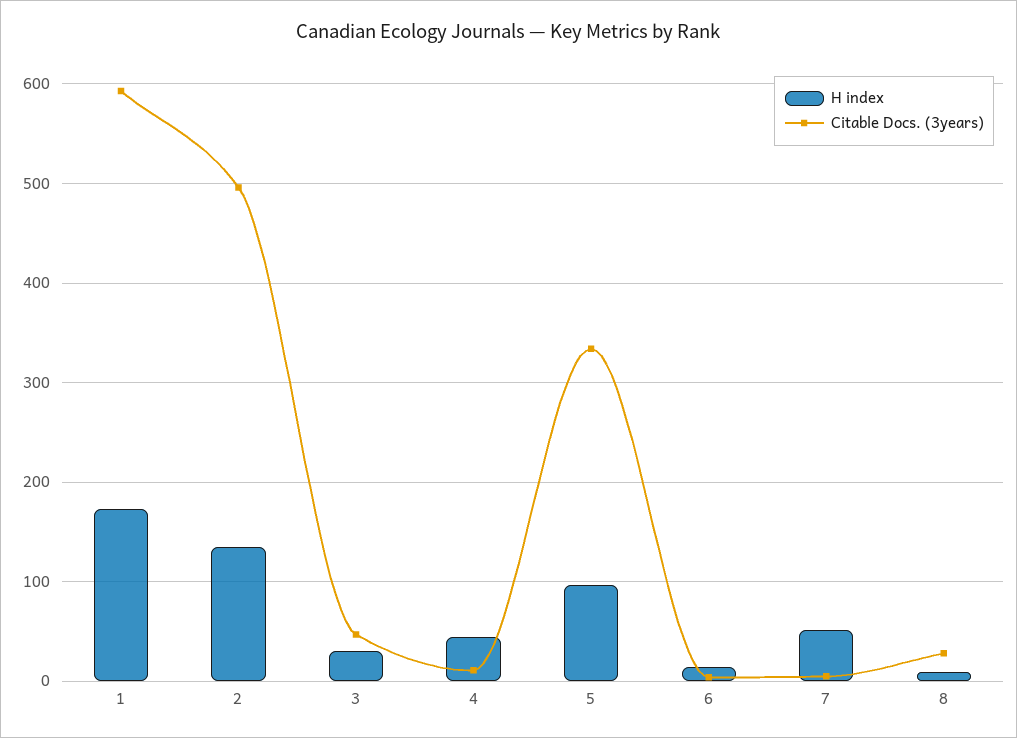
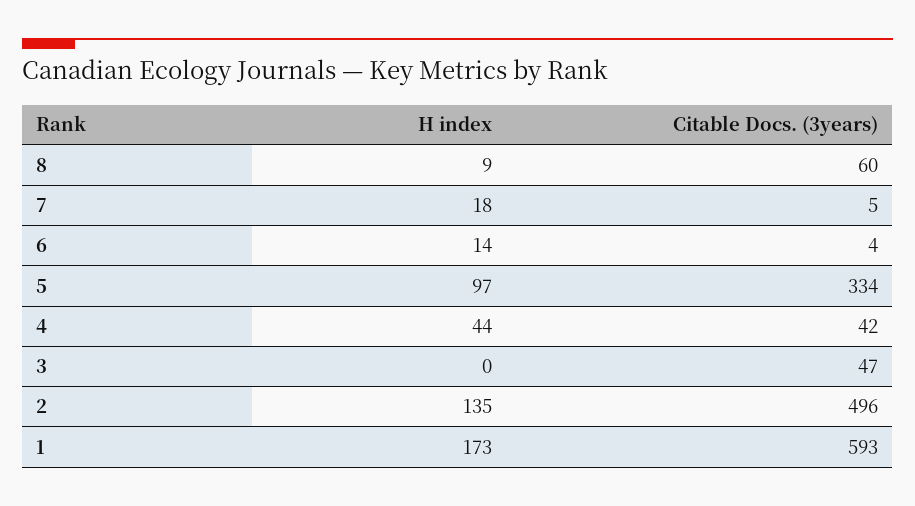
H index, 3: 30 -> 0
Citable Docs. (3years), 4: 10 -> 42
H index, 7: 50 -> 18
Citable Docs. (3years), 8: 30 -> 60

